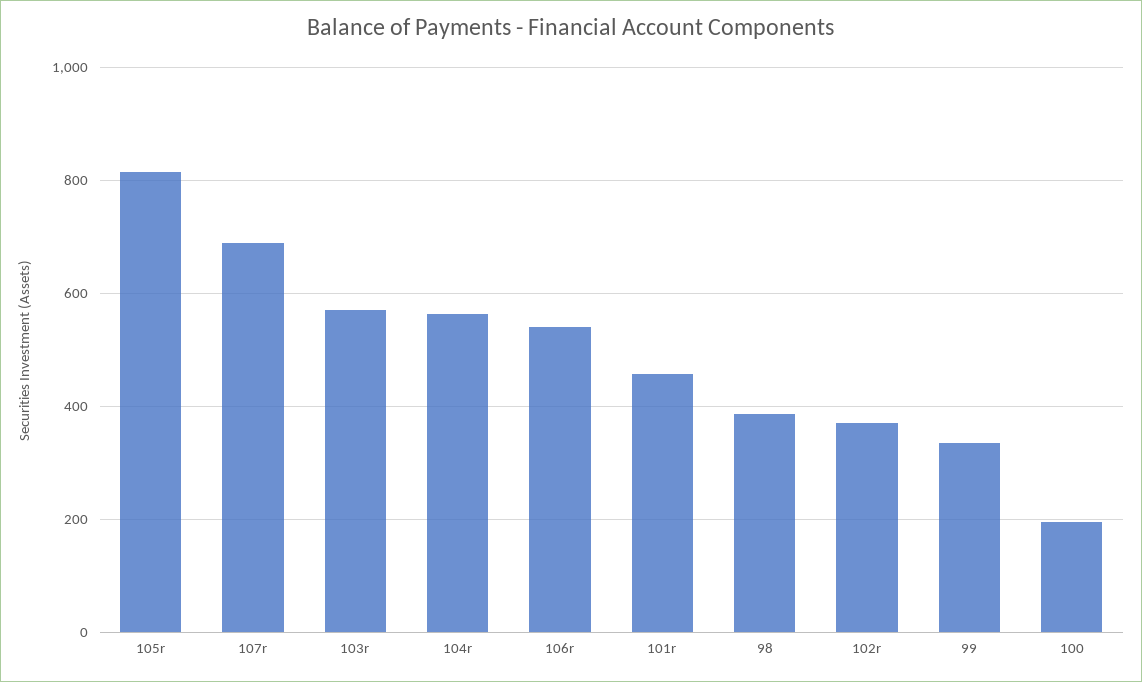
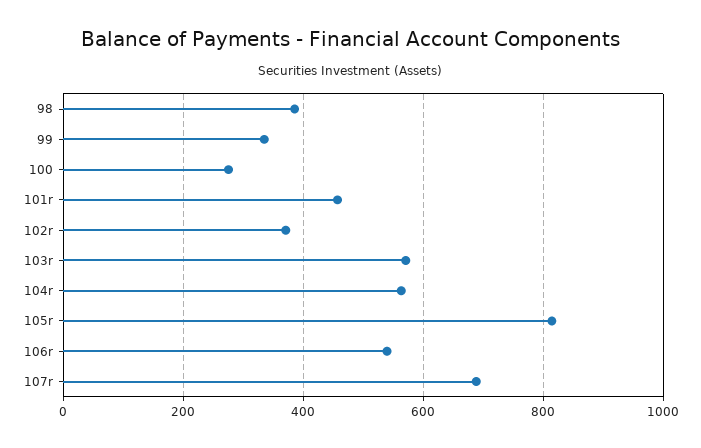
100: 200 -> 280

